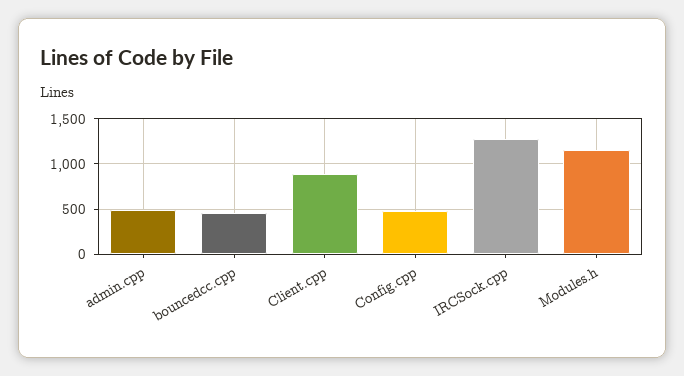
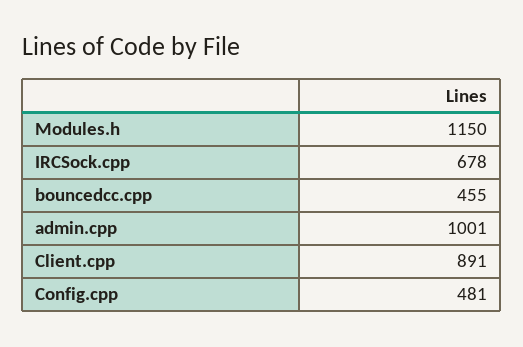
admin.cpp: 500 -> 1001
IRCSock.cpp: 1300 -> 678

